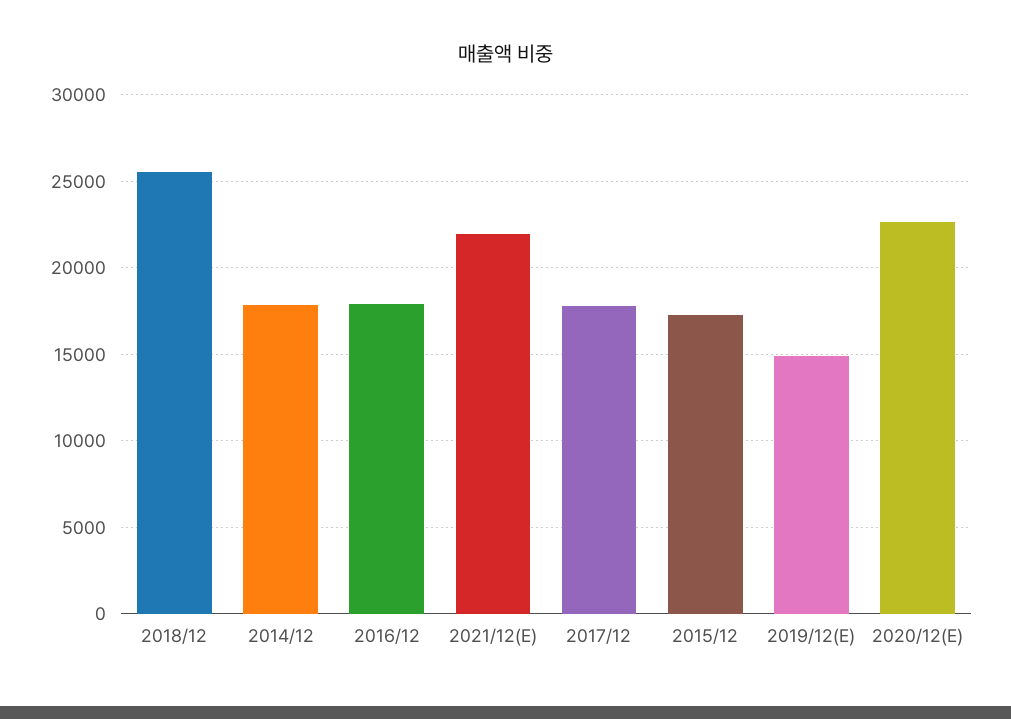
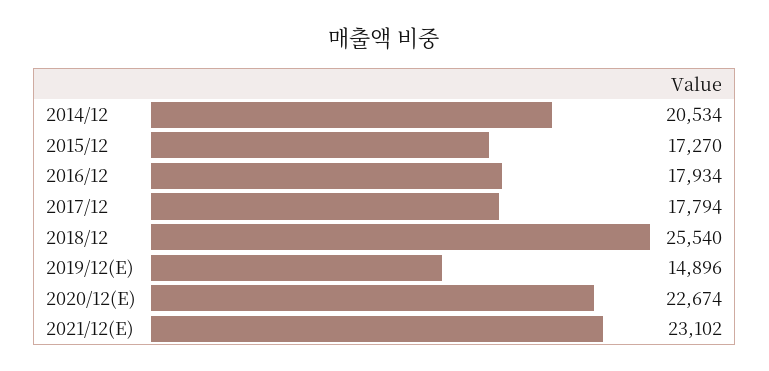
2014/12: 18000 -> 20534
2021/12(E): 22000 -> 23102

